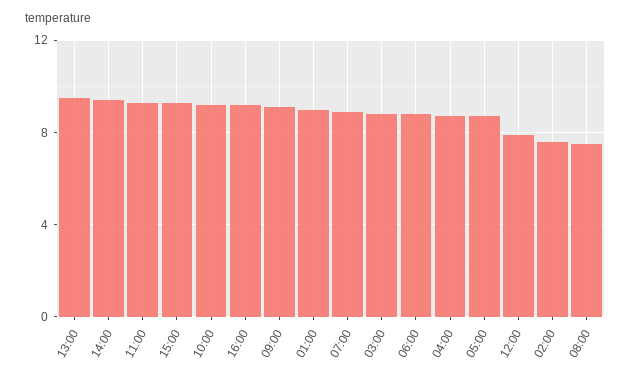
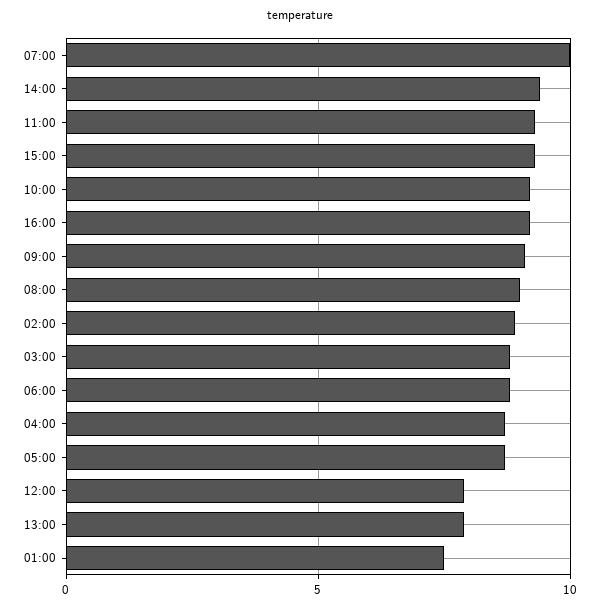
13:00: 9.5 -> 8
01:00: 9 -> 7.5
07:00: 9 -> 10
02:00: 7.5 -> 9
08:00: 7.5 -> 9

